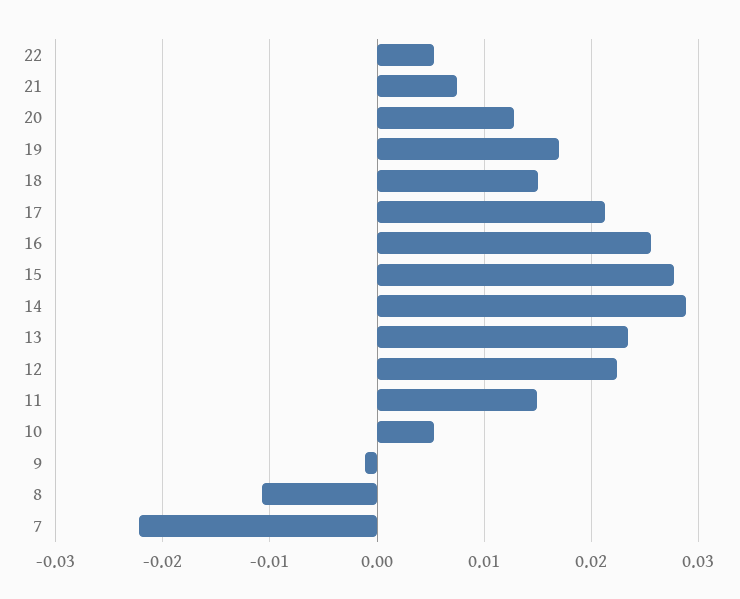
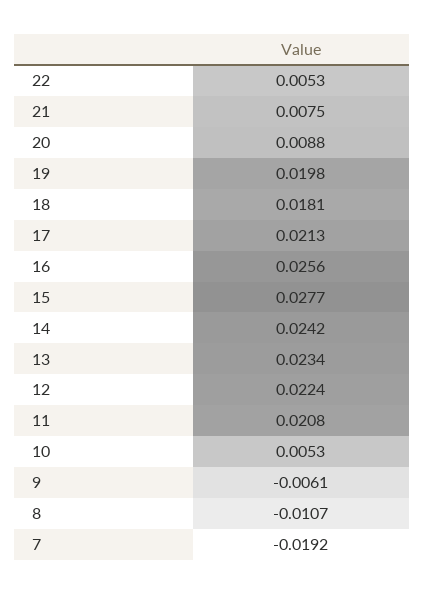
20: 0.013 -> 0.0088
19: 0.017 -> 0.0198
18: 0.015 -> 0.0181
14: 0.029 -> 0.0242
11: 0.015 -> 0.0208
9: -0.001 -> -0.0061
7: -0.022 -> -0.0192

